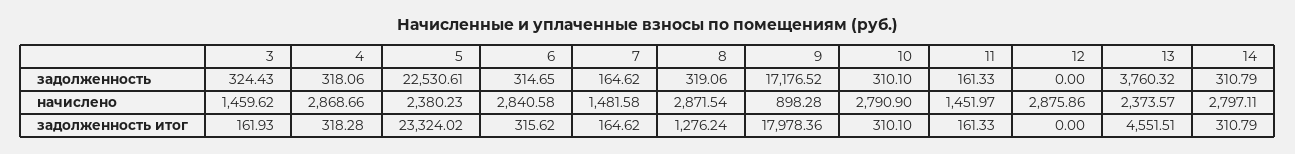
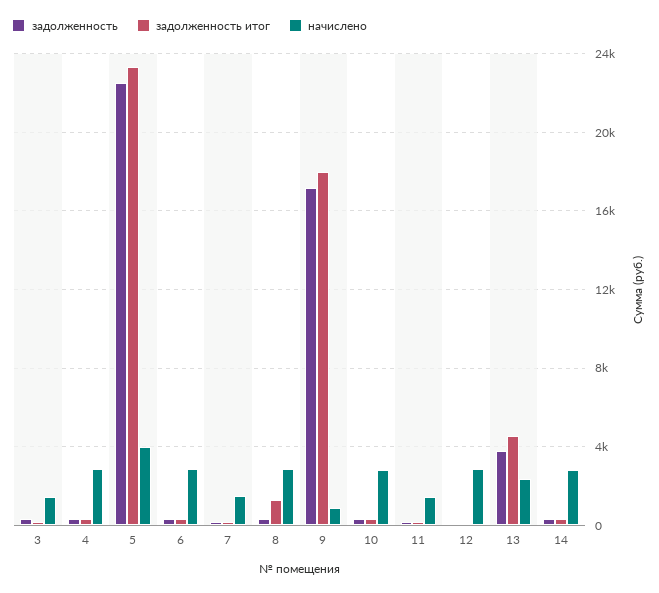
начислено, 5: 2380.23 -> 4000

